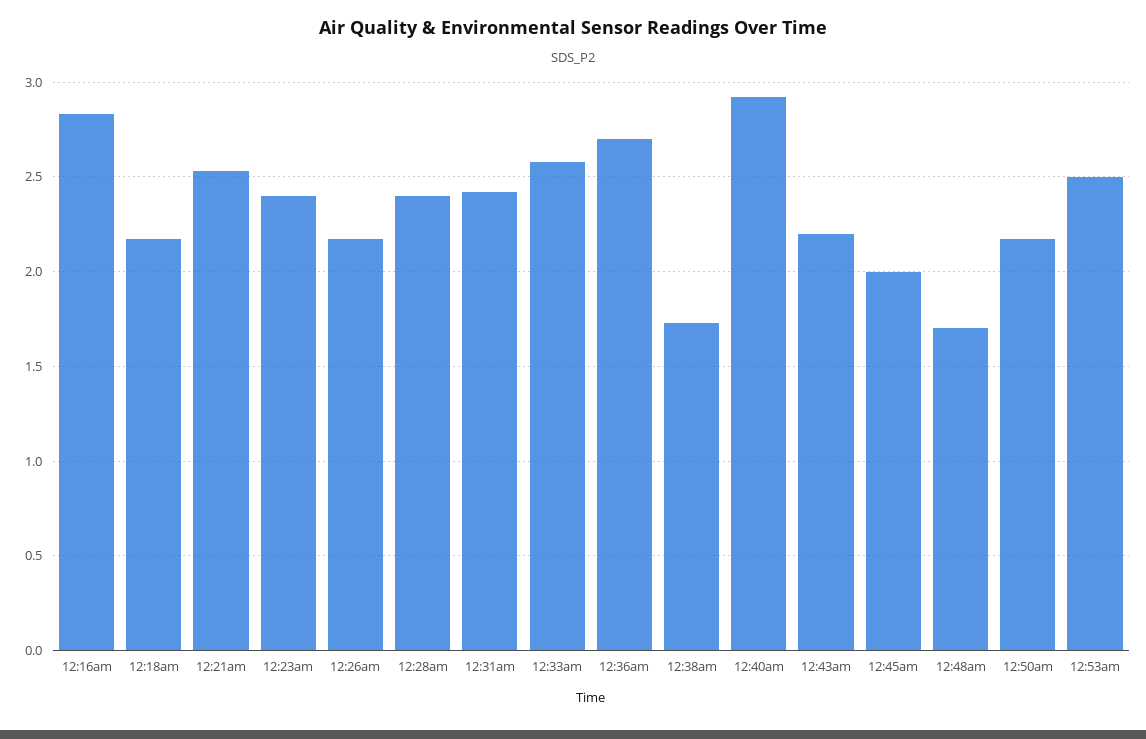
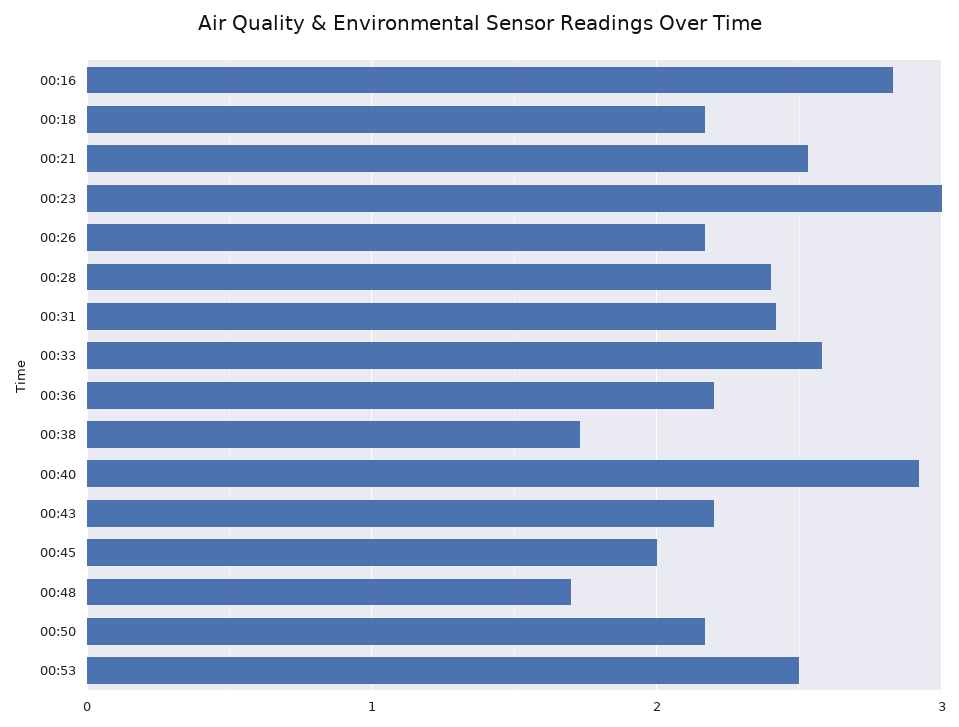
12:23am: 2.4 -> 3
12:36am: 2.7 -> 2.2

